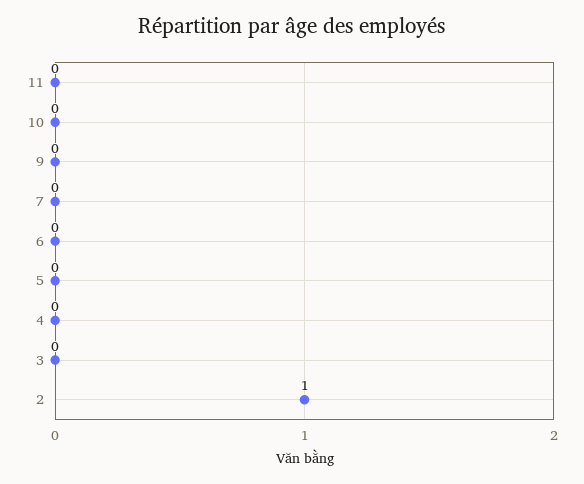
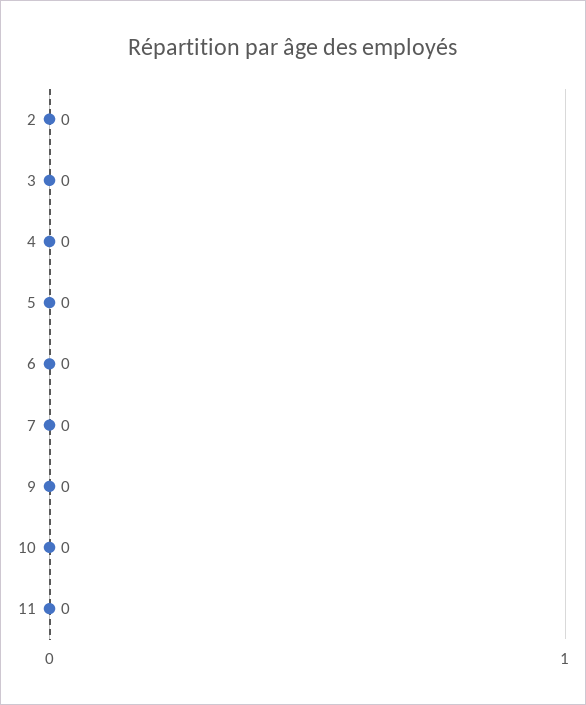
2: 1 -> 0

